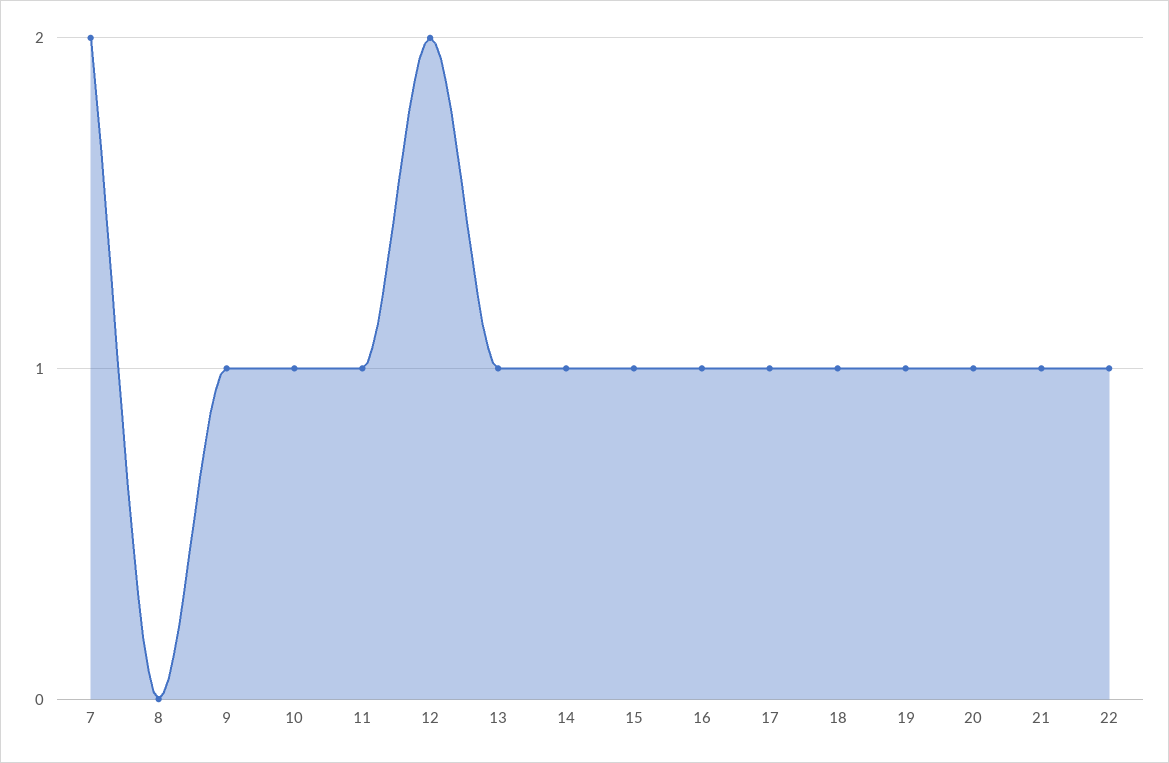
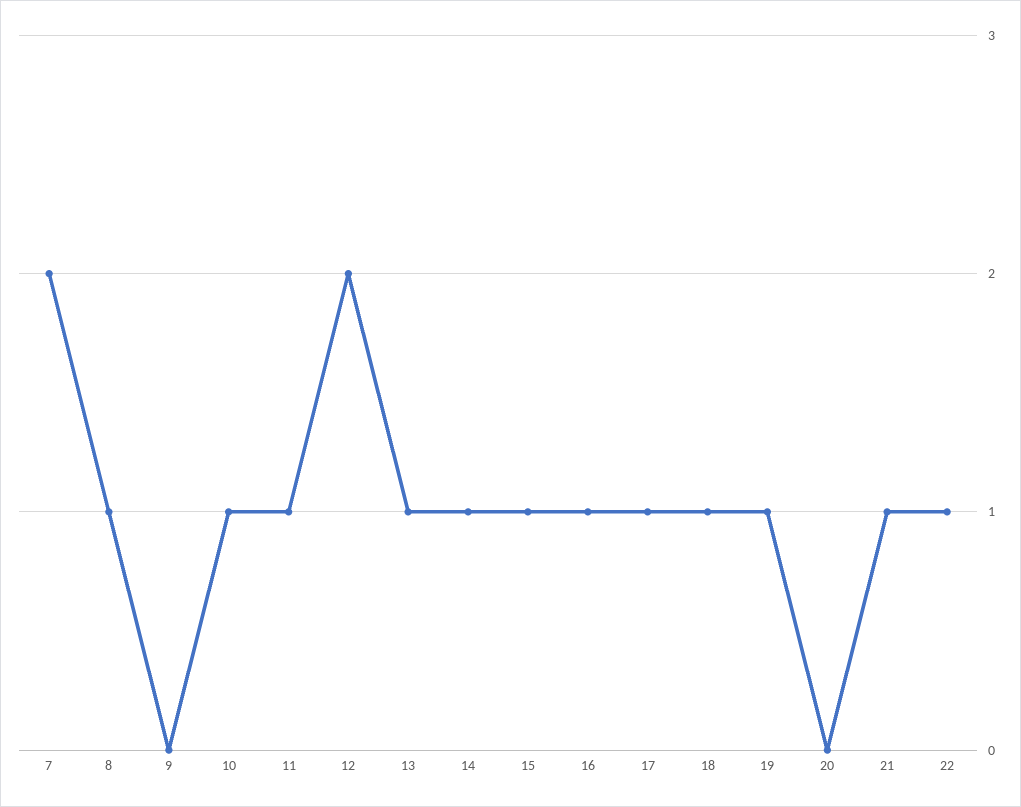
8: 0 -> 1
9: 1 -> 0
20: 1 -> 0

